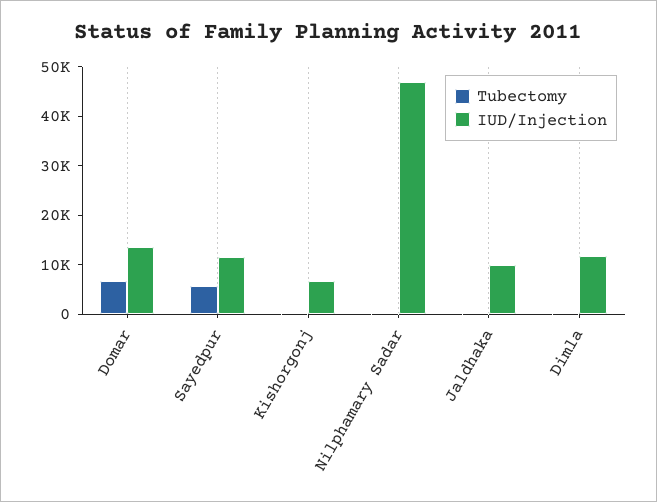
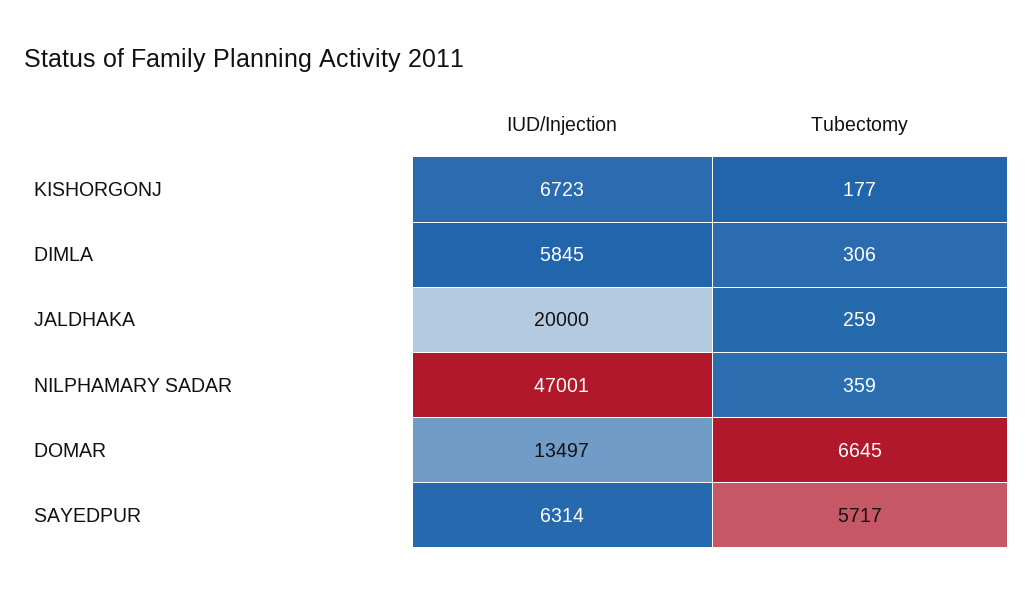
IUD/Injection, Sayedpur: 12000 -> 6314
IUD/Injection, Jaldhaka: 10000 -> 20000
IUD/Injection, Dimla: 12000 -> 5845

